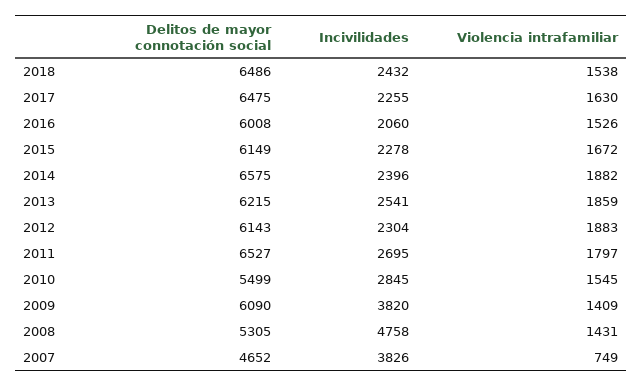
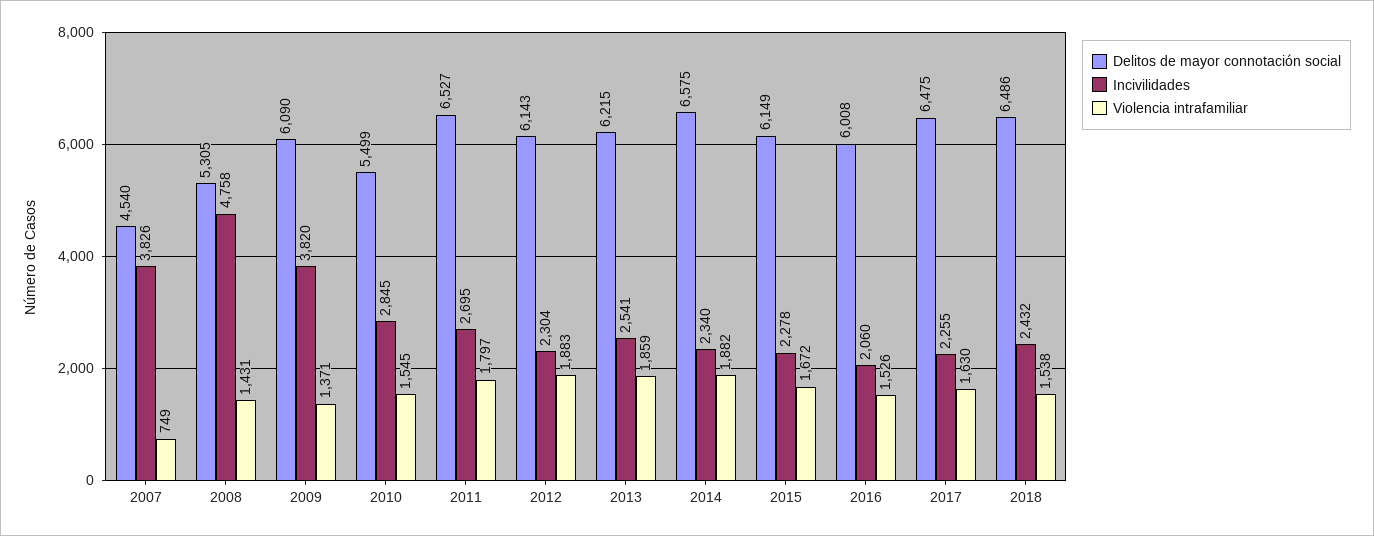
Incivilidades, 2014: 2396 -> 2340
Violencia intrafamiliar, 2009: 1409 -> 1371
Delitos de mayor connotación social, 2007: 4652 -> 4540

